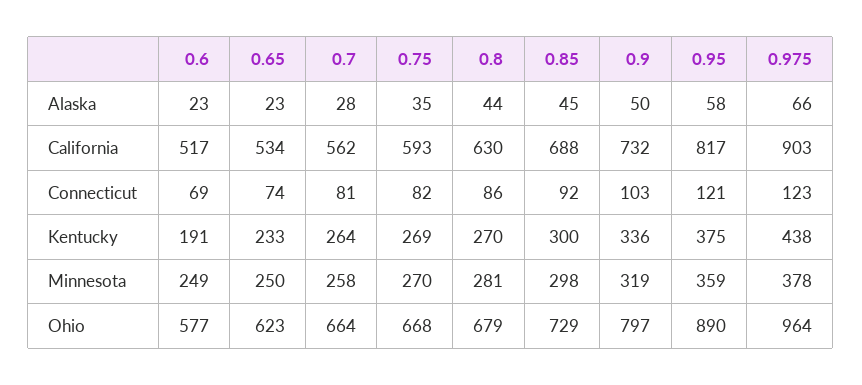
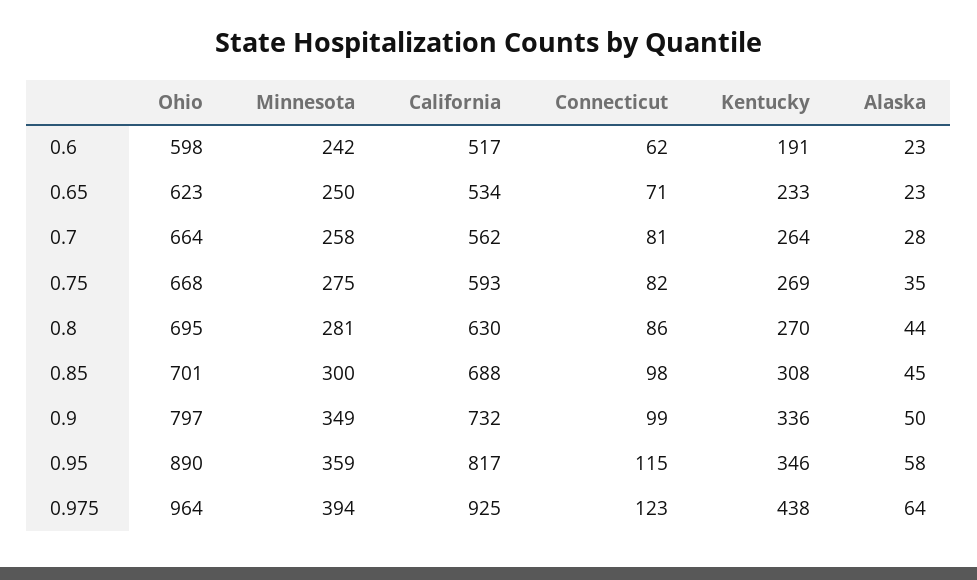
0.975, Alaska: 66 -> 64
0.975, California: 903 -> 925
0.6, Connecticut: 69 -> 62
0.65, Connecticut: 74 -> 71
0.85, Connecticut: 92 -> 98
0.9, Connecticut: 103 -> 99
0.95, Connecticut: 121 -> 115
0.85, Kentucky: 300 -> 308
0.95, Kentucky: 375 -> 346
0.6, Minnesota: 249 -> 242
0.75, Minnesota: 270 -> 275
0.85, Minnesota: 298 -> 300
0.9, Minnesota: 319 -> 349
0.975, Minnesota: 378 -> 394
0.6, Ohio: 577 -> 598
0.8, Ohio: 679 -> 695
0.85, Ohio: 729 -> 701

